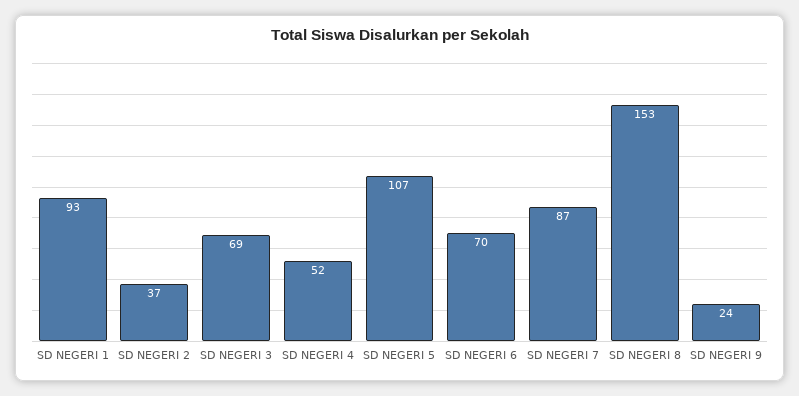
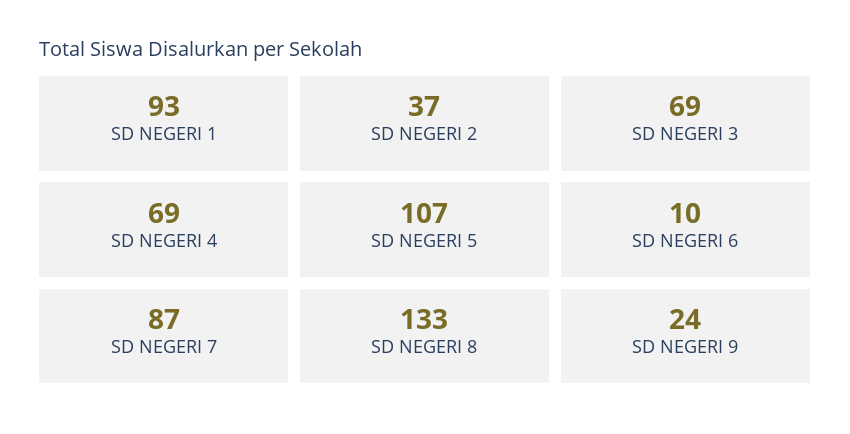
SD NEGERI 4: 52 -> 69
SD NEGERI 6: 70 -> 10
SD NEGERI 8: 153 -> 133

